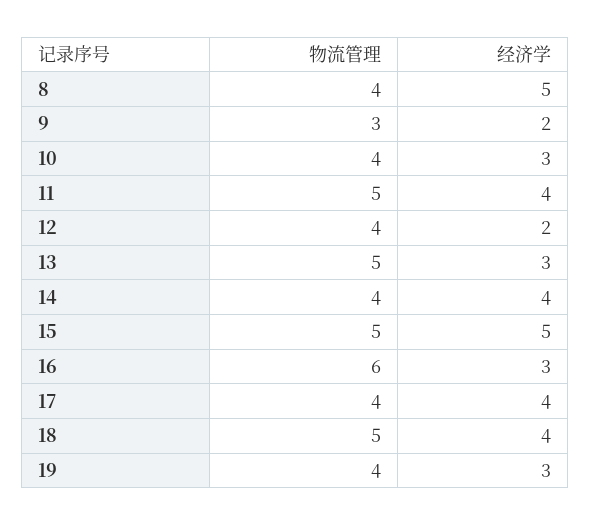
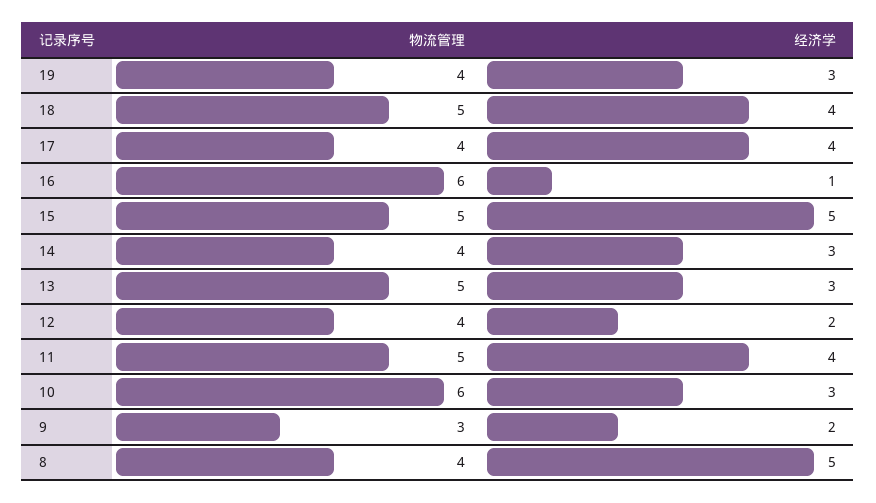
物流管理, 10: 4 -> 6
经济学, 14: 4 -> 3
经济学, 16: 3 -> 1

